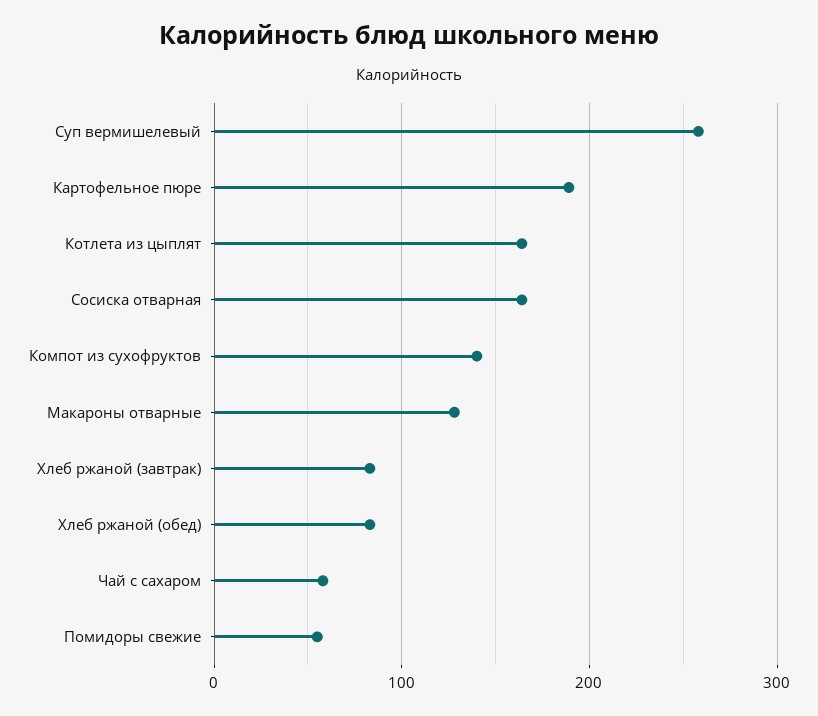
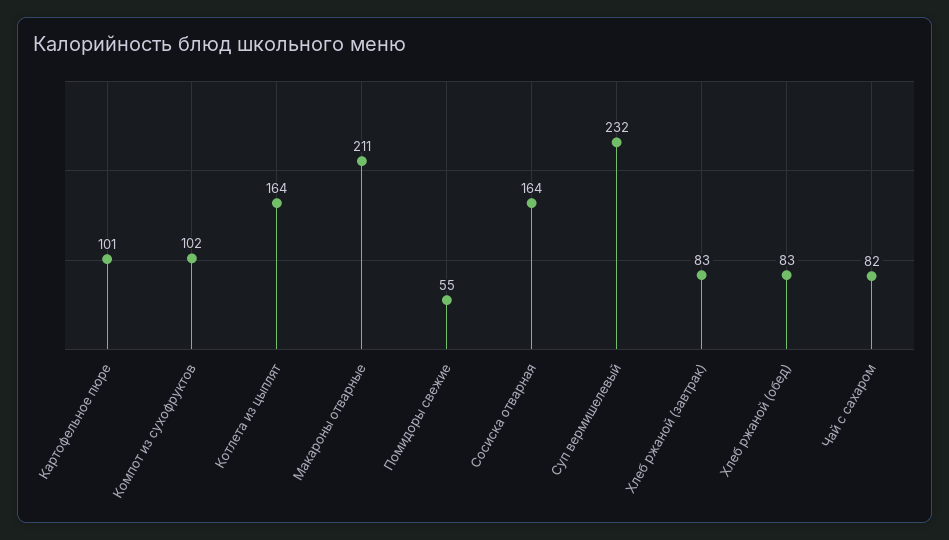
Суп вермишелевый: 260 -> 232
Картофельное пюре: 190 -> 101
Компот из сухофруктов: 140 -> 102
Макароны отварные: 130 -> 211
Чай с сахаром: 60 -> 82

